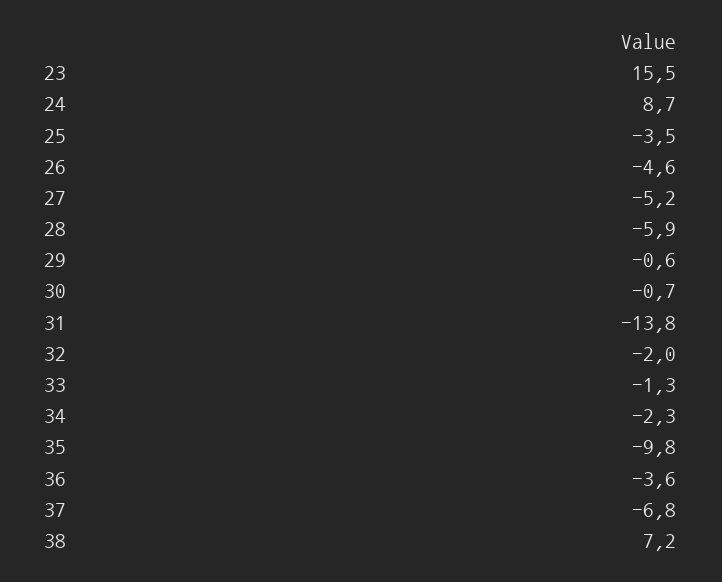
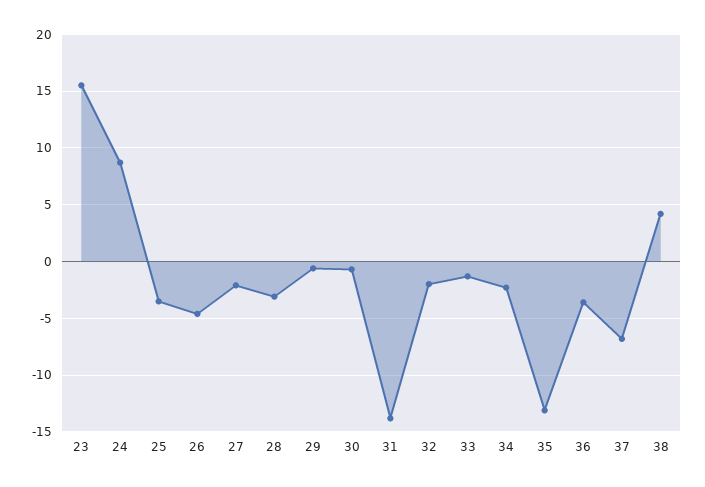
27: -5.2 -> -2
28: -5.9 -> -3
35: -9.8 -> -13
38: 7.2 -> 4

